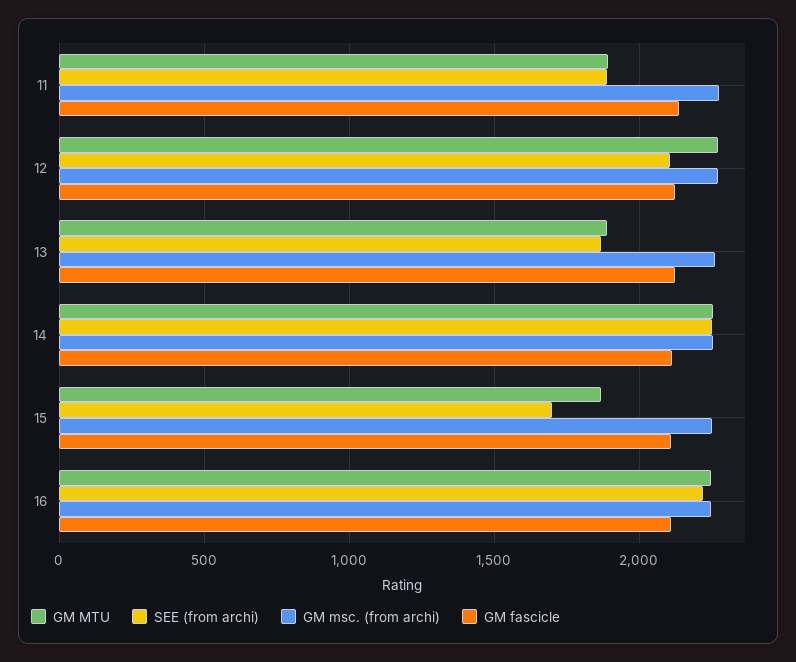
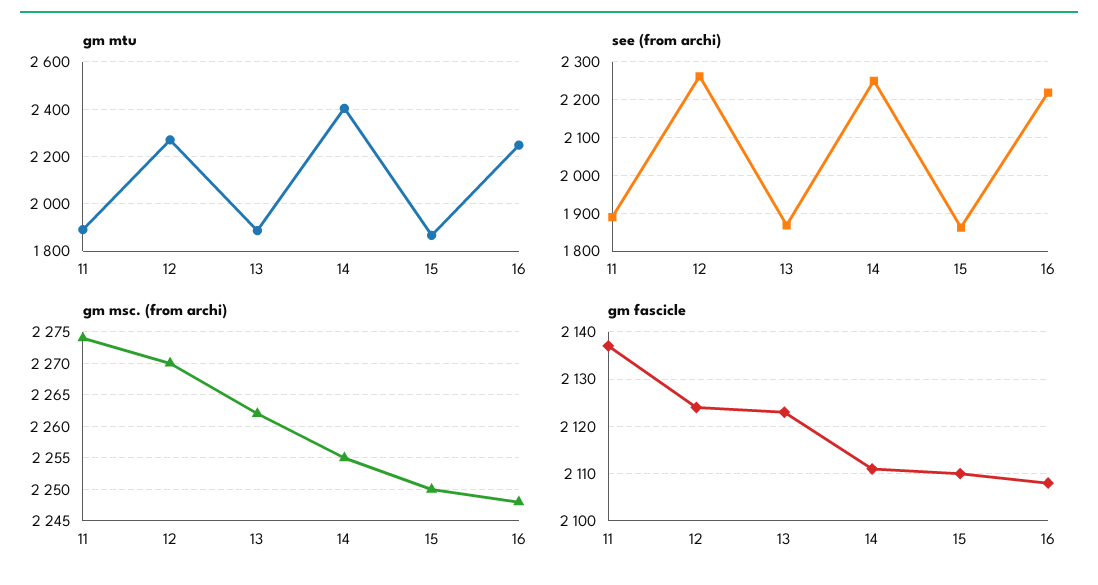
SEE (from archi), 12: 2100 -> 2260
GM MTU, 14: 2250 -> 2400
SEE (from archi), 15: 1700 -> 1860

